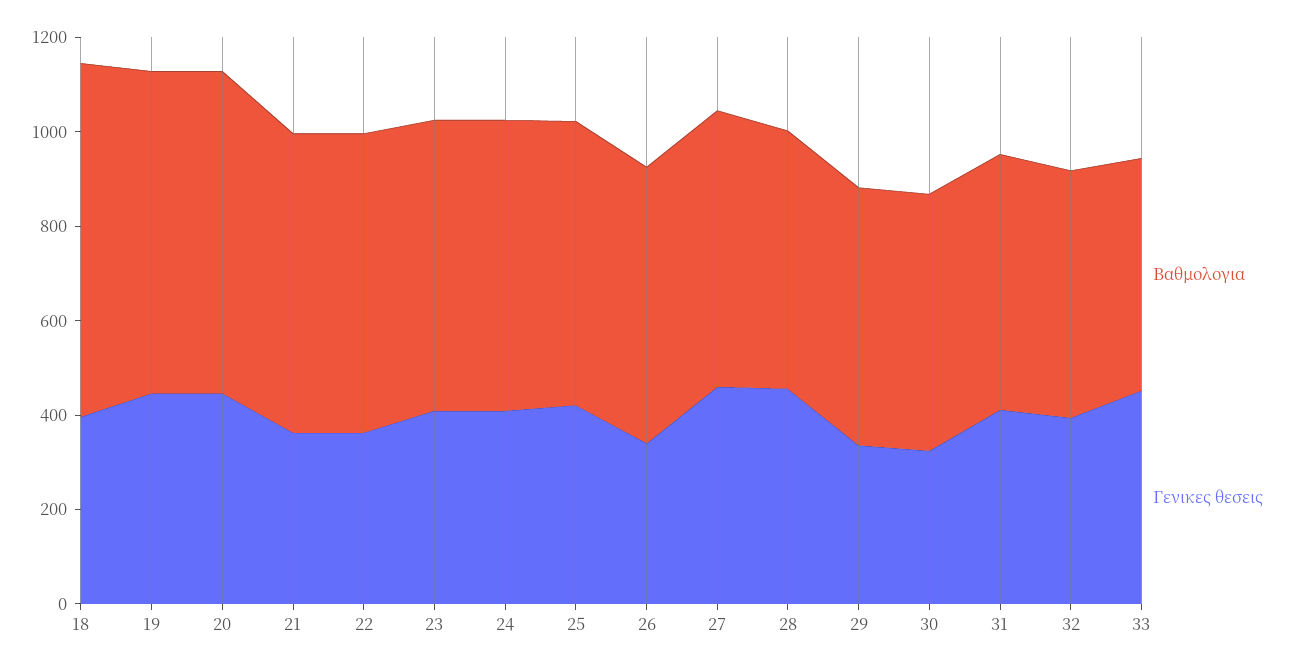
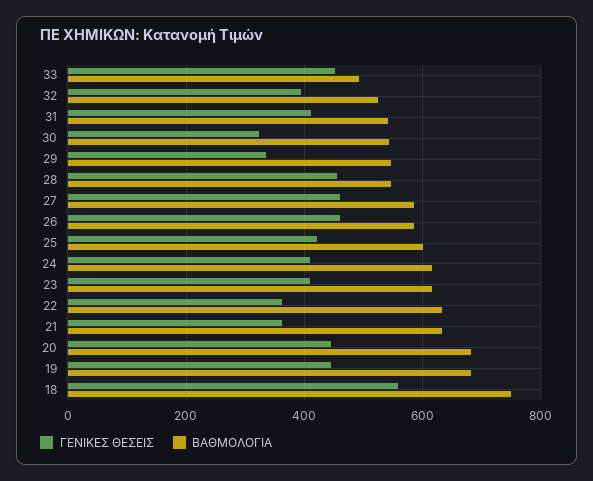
Γενικες θεσεις, 18: 400 -> 560
Γενικες θεσεις, 26: 350 -> 460

